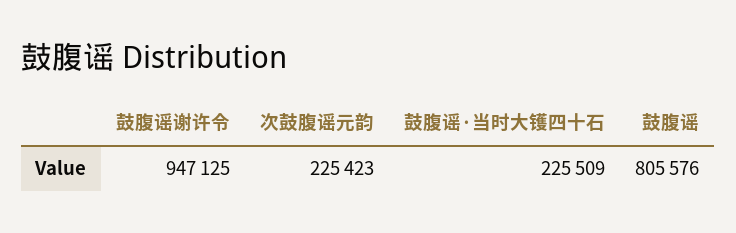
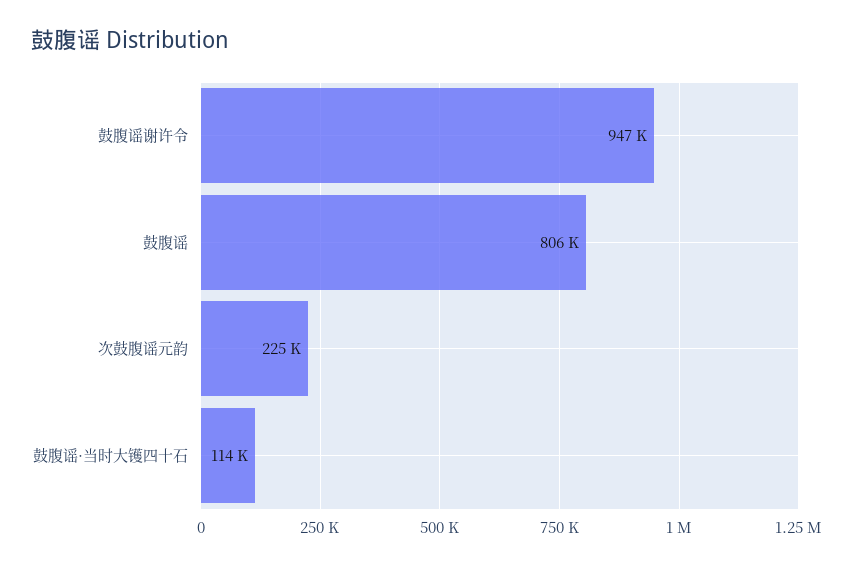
鼓腹谣·当时大镬四十石: 225509 -> 114000

